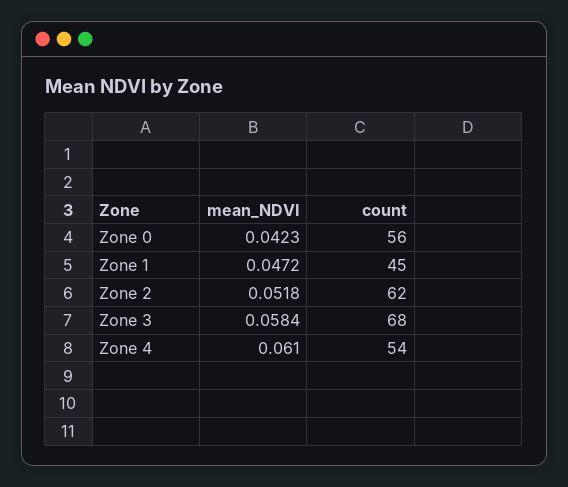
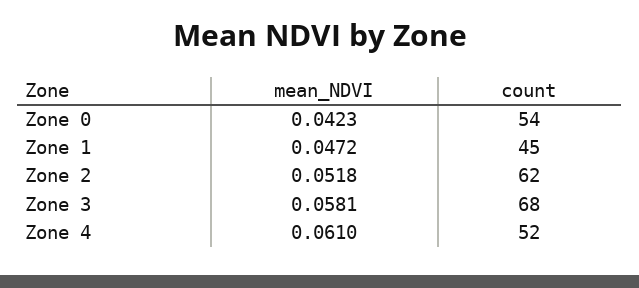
count, Zone 0: 56 -> 54
mean_NDVI, Zone 3: 0.0584 -> 0.0581
count, Zone 4: 54 -> 52

